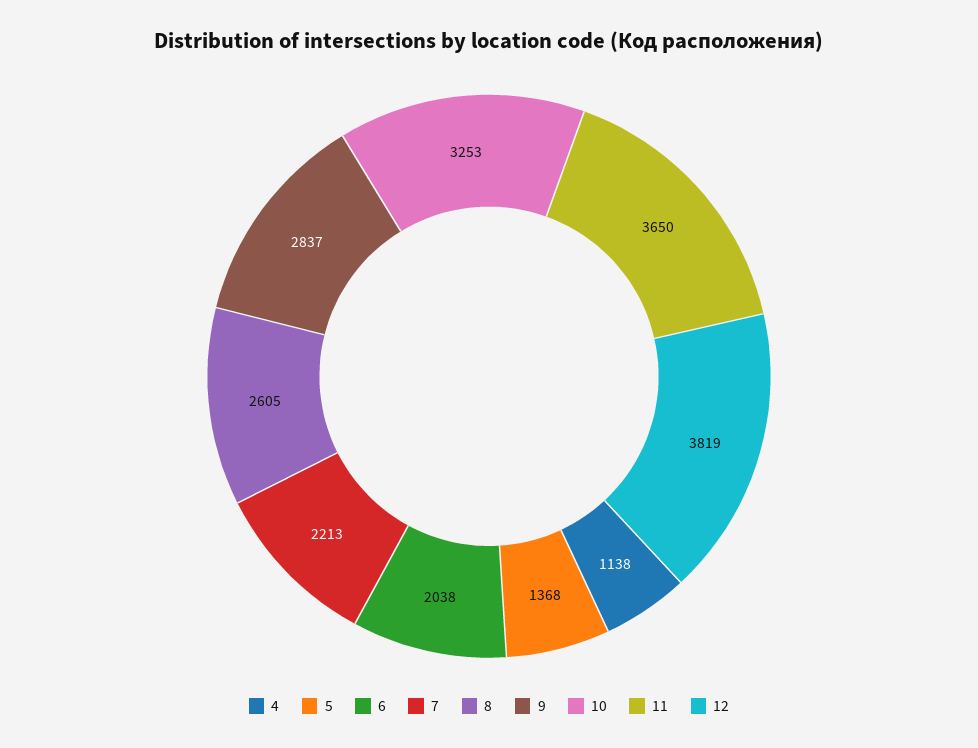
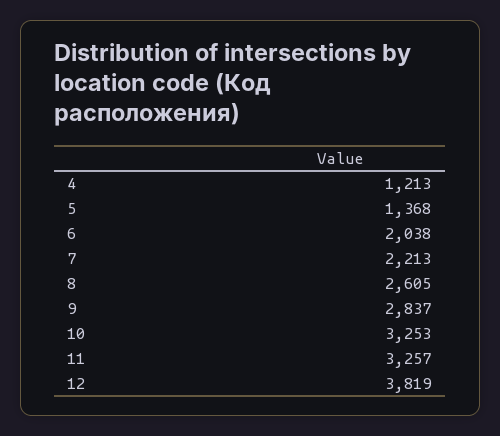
4: 1138 -> 1213
11: 3650 -> 3257

